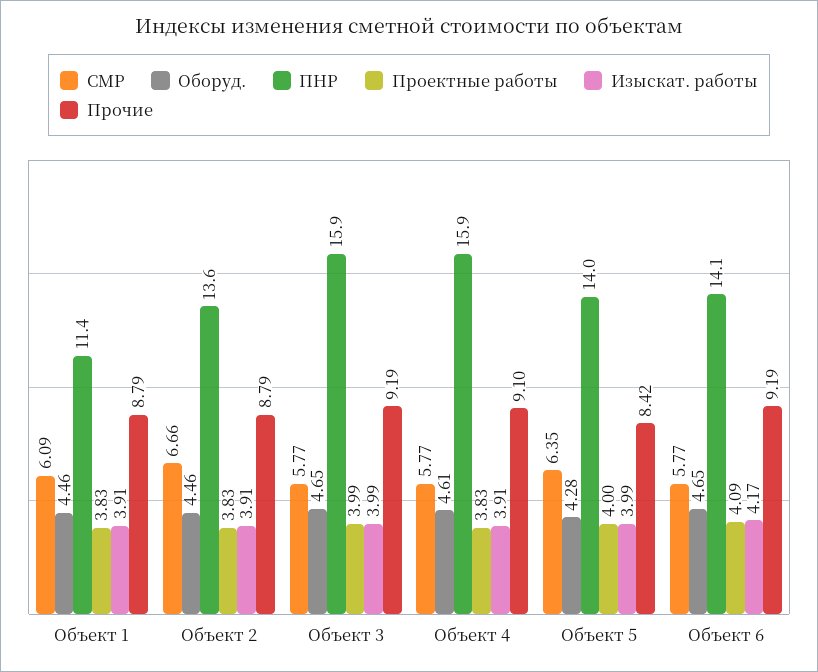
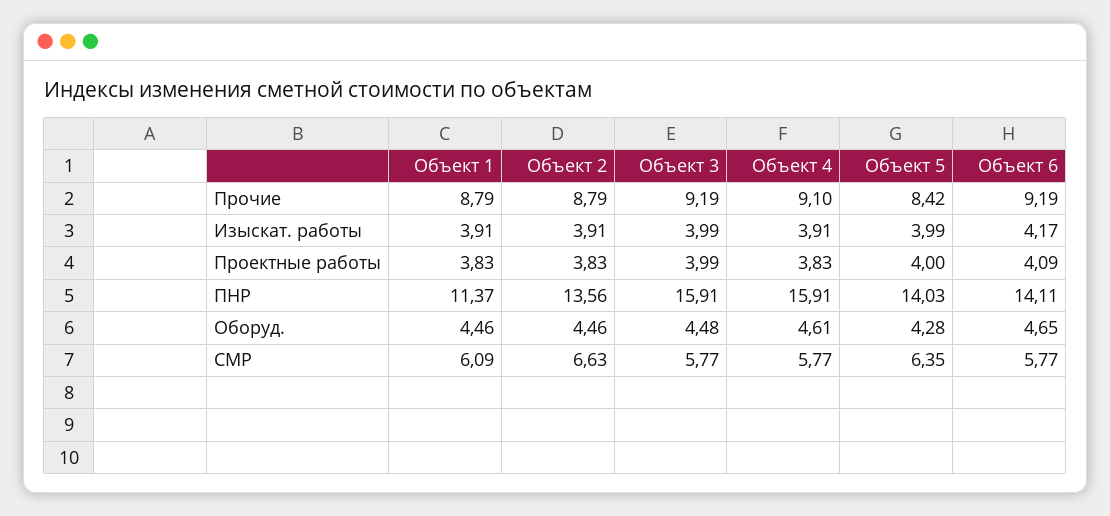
СМР, Объект 2: 6.66 -> 6.63
Оборуд., Объект 3: 4.65 -> 4.48

